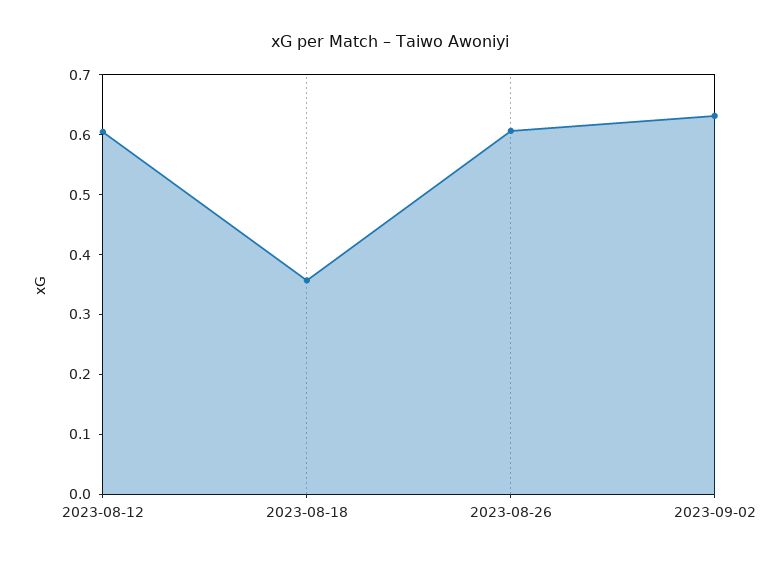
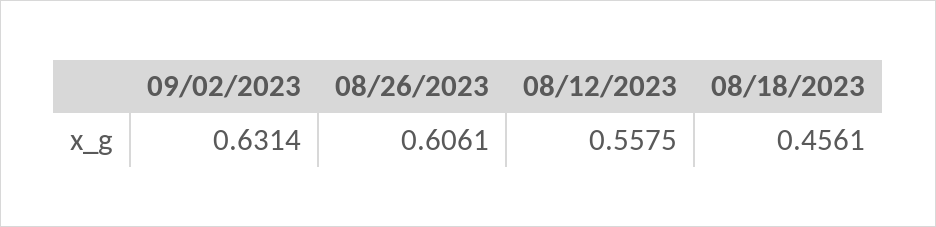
2023-08-12: 0.6 -> 0.5575
2023-08-18: 0.36 -> 0.4561

